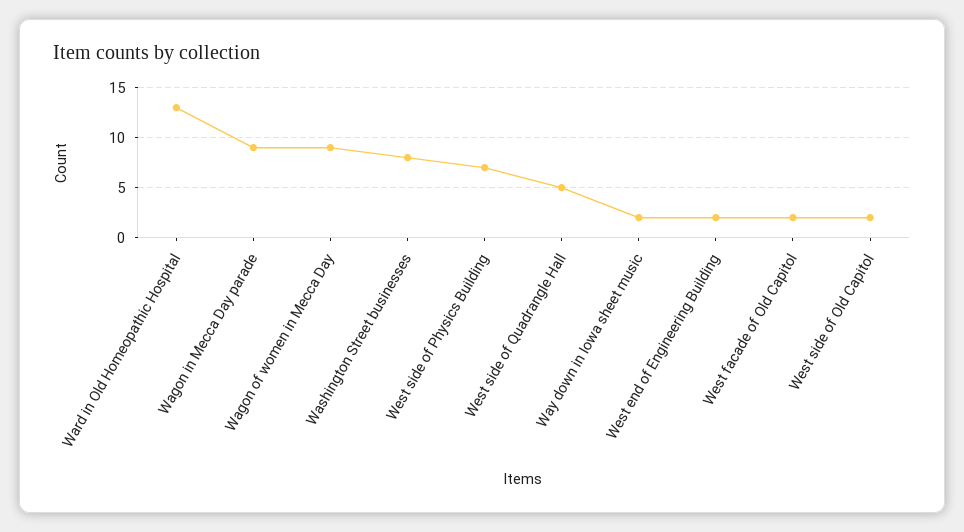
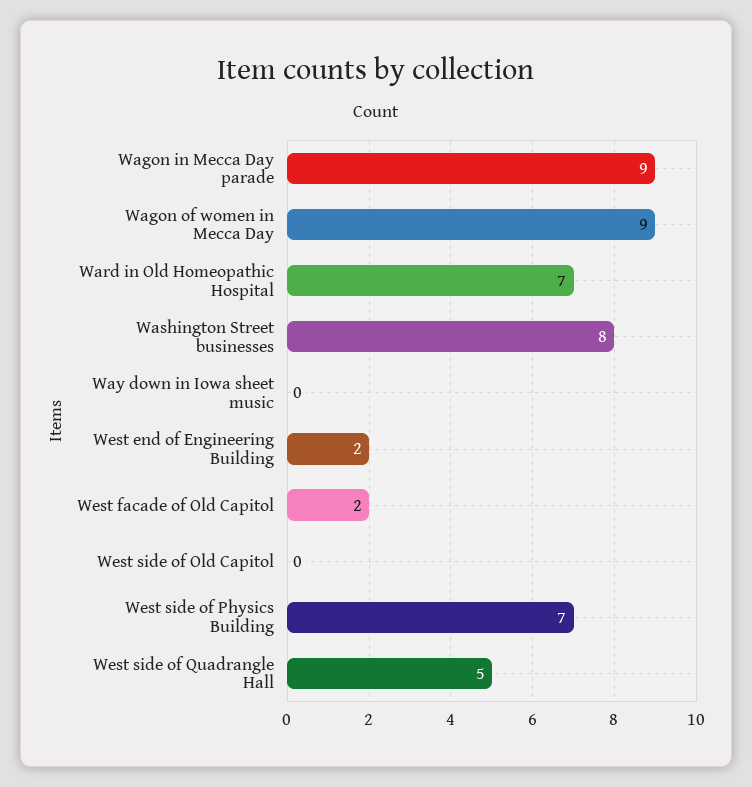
Ward in Old Homeopathic Hospital: 13 -> 7
Way down in Iowa sheet music: 2 -> 0
West side of Old Capitol: 2 -> 0

